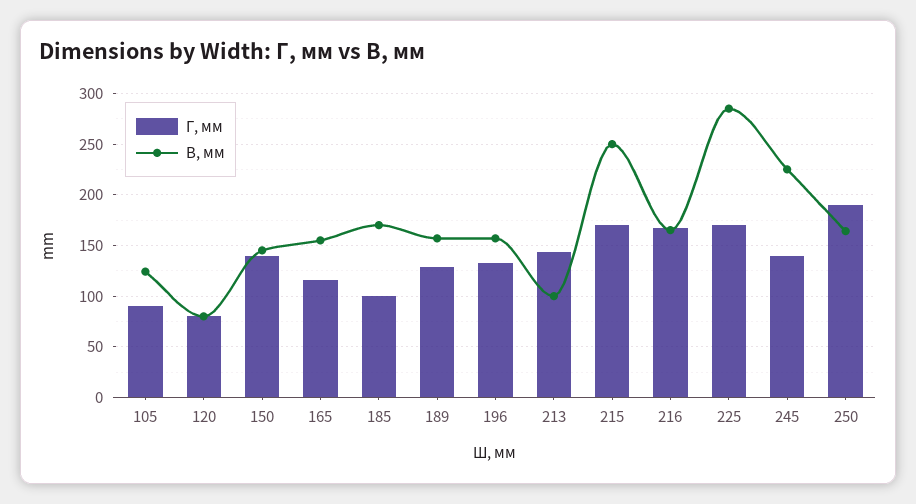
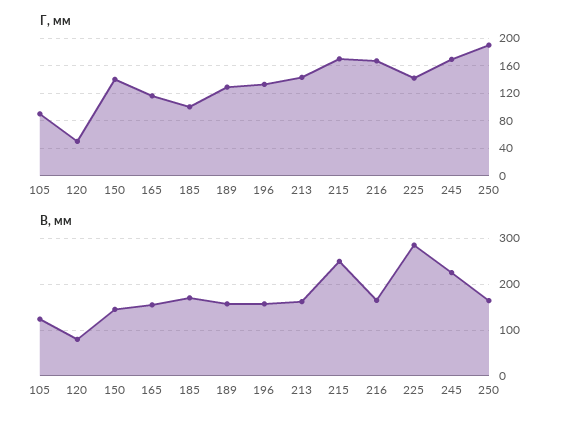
Г, мм, 120: 80 -> 50
В, мм, 213: 100 -> 160
Г, мм, 225: 170 -> 140
Г, мм, 245: 140 -> 170

